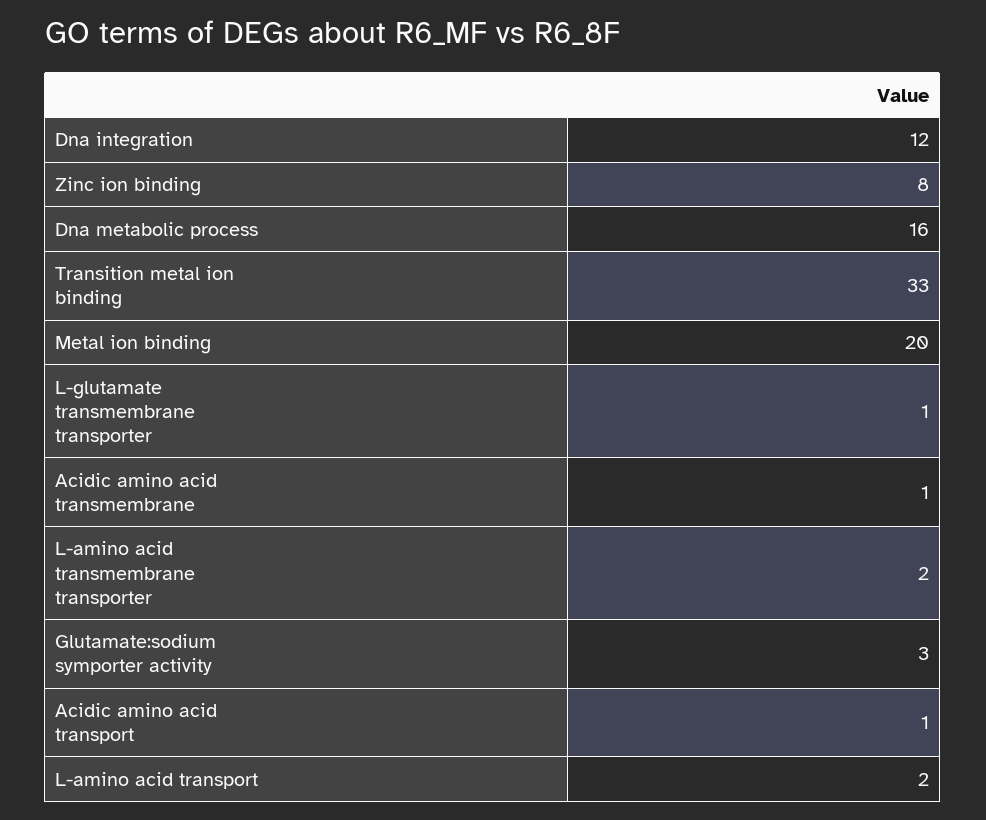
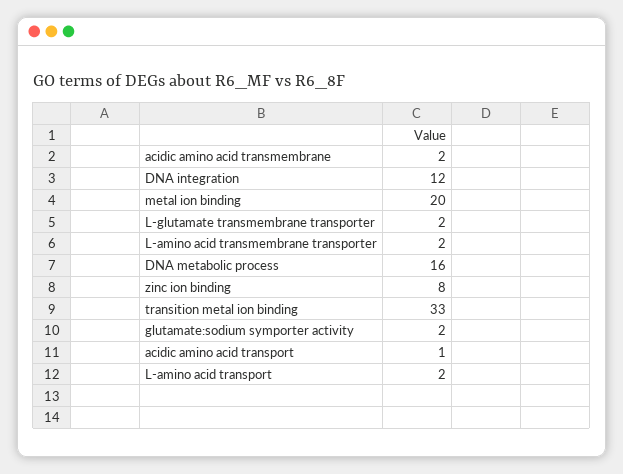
L-glutamate transmembrane transporter: 1 -> 2
Acidic amino acid transmembrane: 1 -> 2
Glutamate:sodium symporter activity: 3 -> 2

